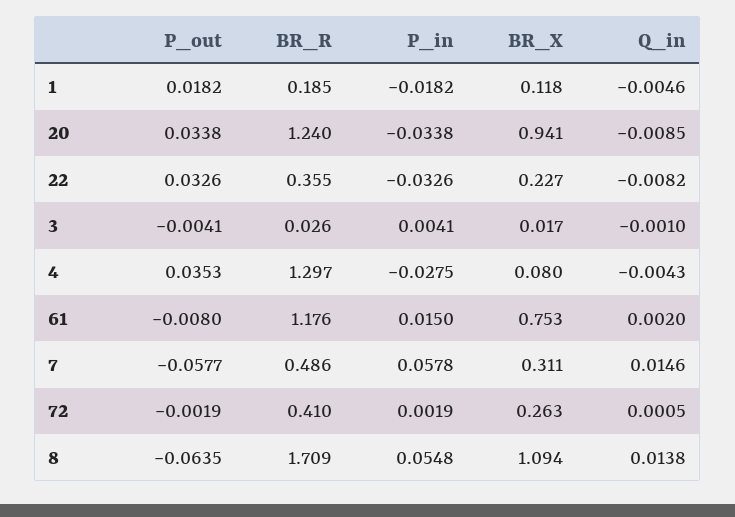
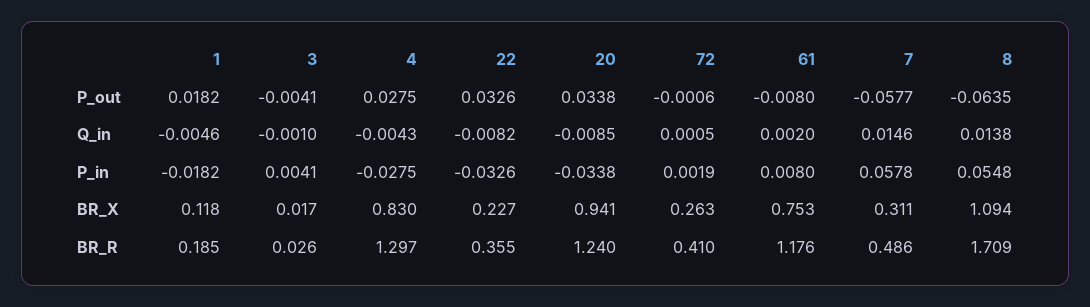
P_out, 4: 0.0353 -> 0.0275
BR_X, 4: 0.08 -> 0.83
P_in, 61: 0.015 -> 0.008
P_out, 72: -0.0019 -> -0.0006

